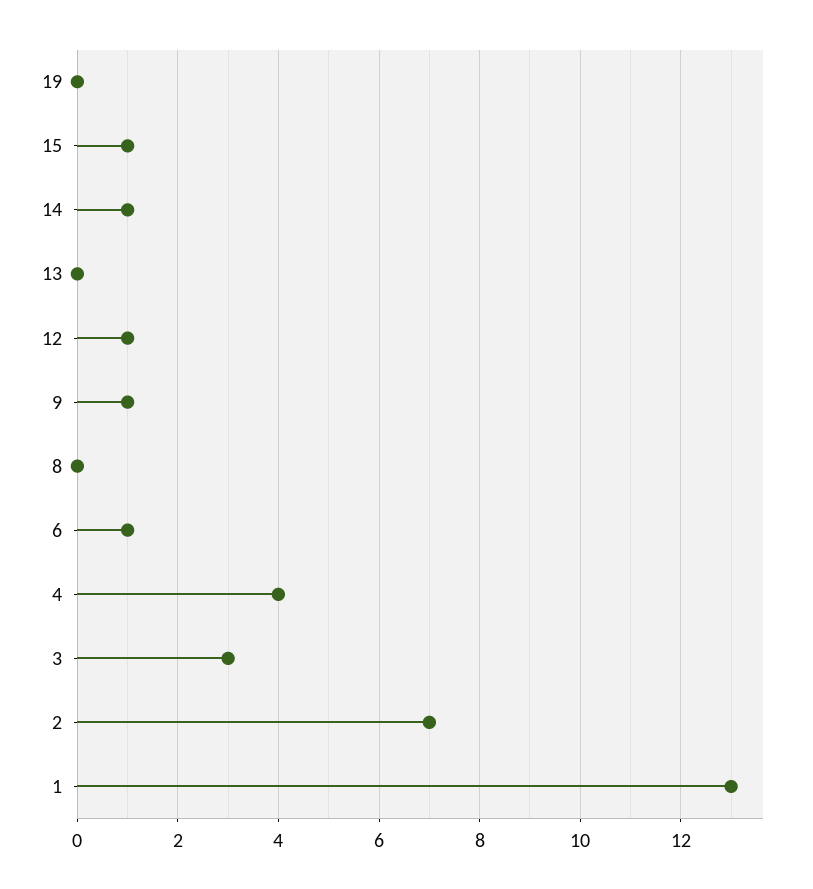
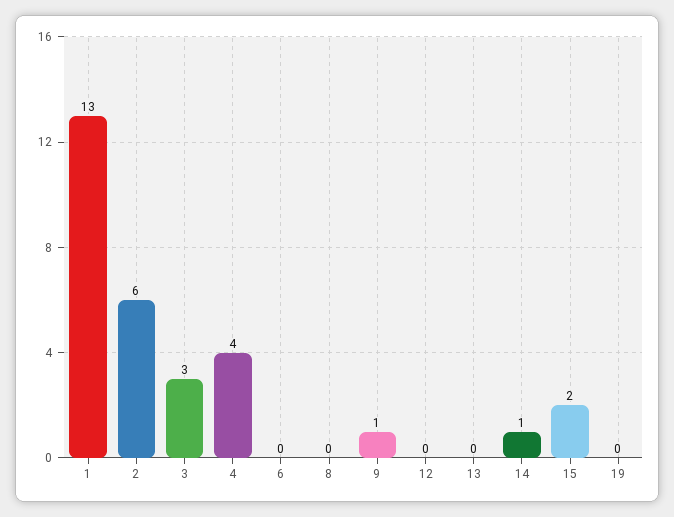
15: 1 -> 2
12: 1 -> 0
6: 1 -> 0
2: 7 -> 6

